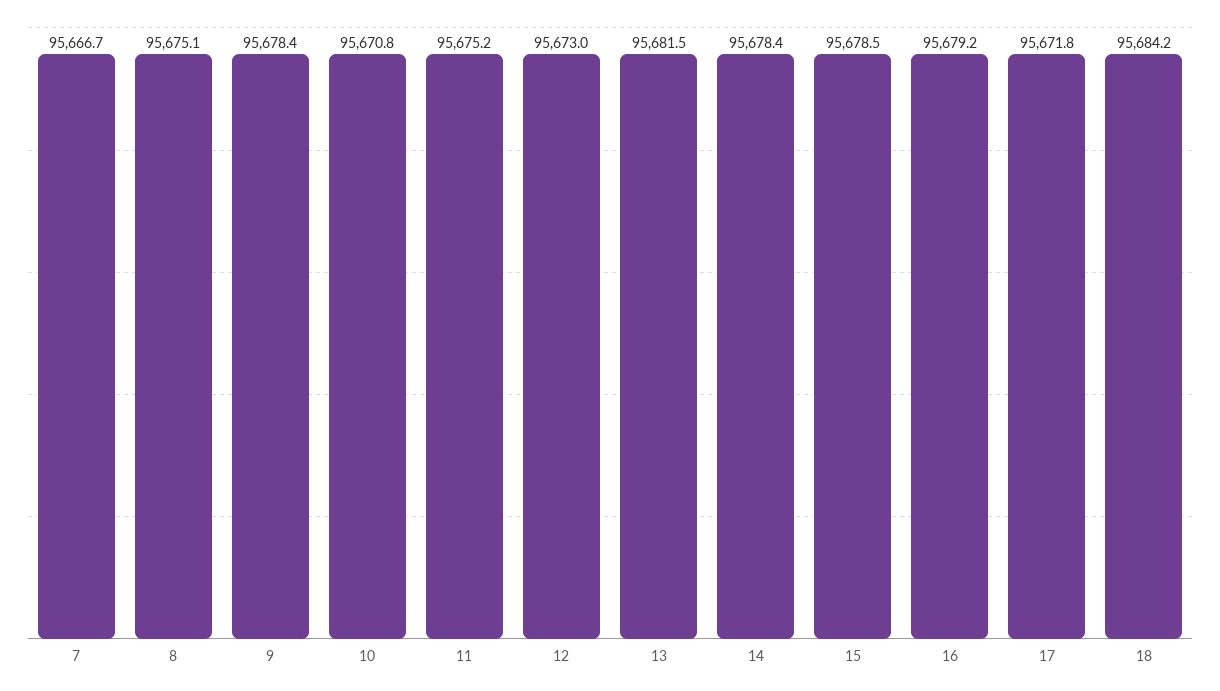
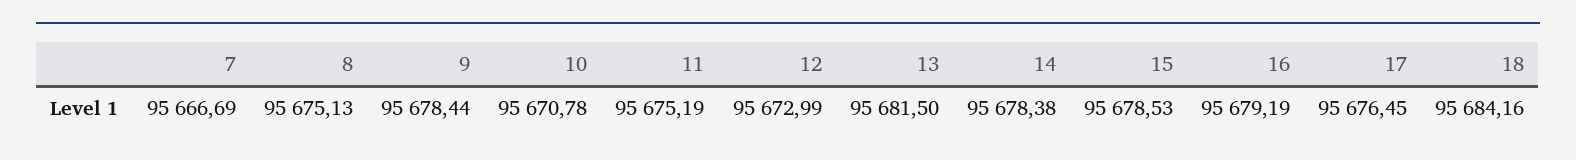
17: 95671.8 -> 95676.45

